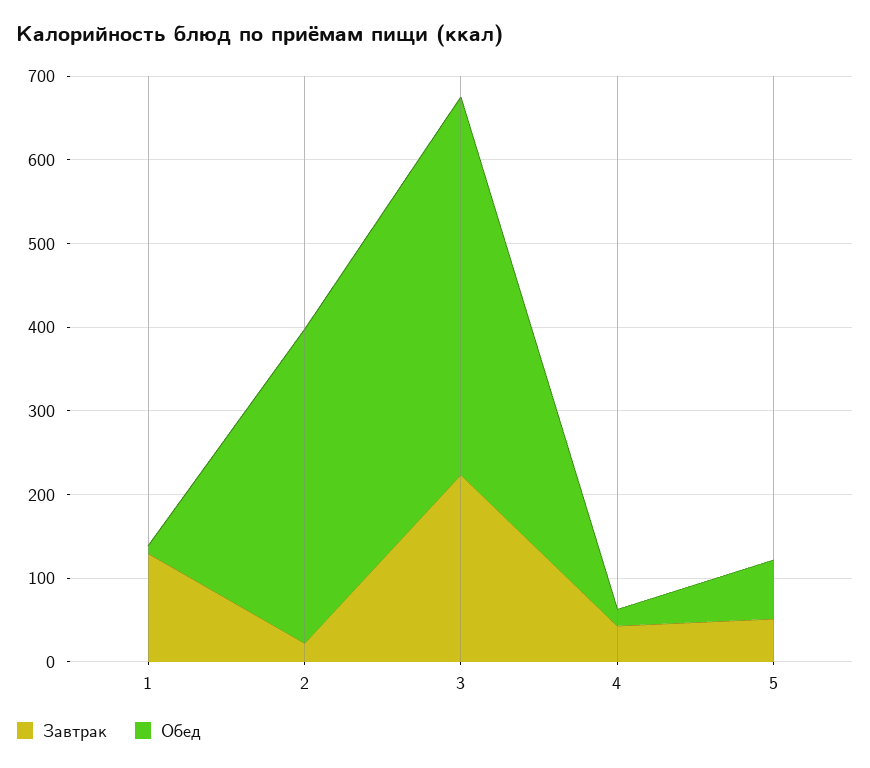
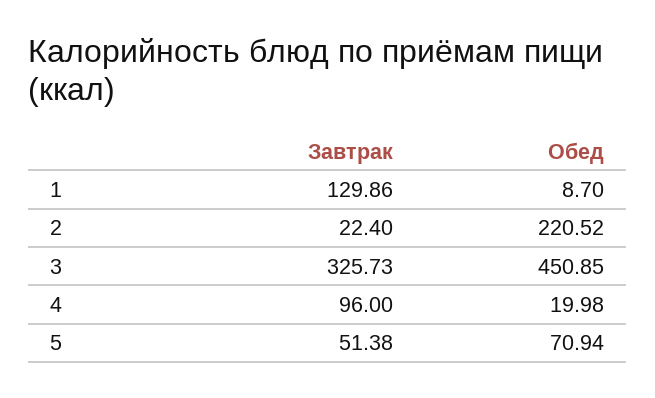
Обед, 2: 380 -> 220.52
Завтрак, 3: 220 -> 325.73
Завтрак, 4: 40 -> 96

